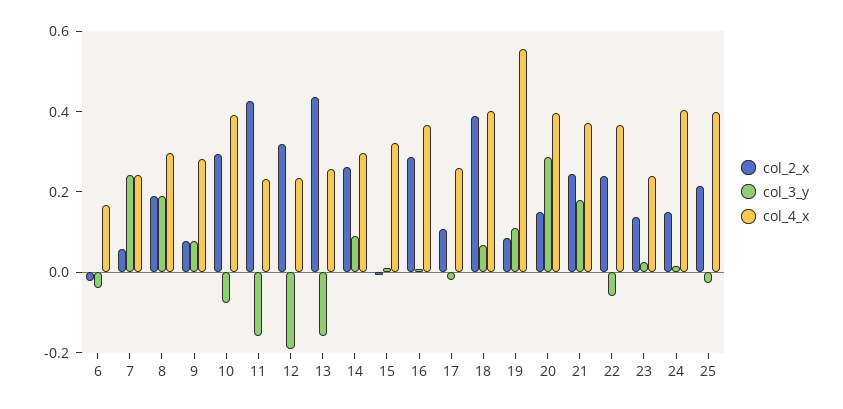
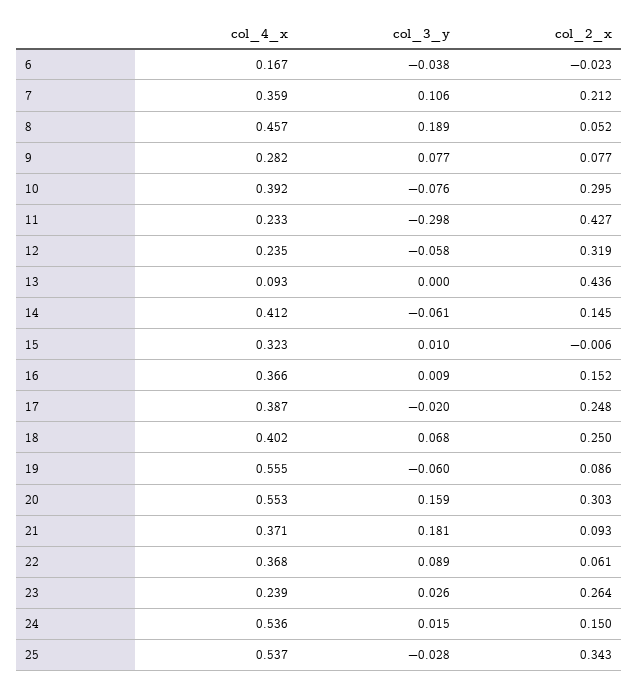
col_2_x, 7: 0.05 -> 0.212
col_3_y, 7: 0.25 -> 0.106
col_4_x, 7: 0.25 -> 0.359
col_2_x, 8: 0.2 -> 0.052
col_4_x, 8: 0.3 -> 0.457
col_3_y, 11: -0.15 -> -0.298
col_3_y, 12: -0.2 -> -0.058
col_3_y, 13: -0.15 -> 0
col_4_x, 13: 0.25 -> 0.093
col_2_x, 14: 0.25 -> 0.145
col_3_y, 14: 0.1 -> -0.061
col_4_x, 14: 0.3 -> 0.412
col_2_x, 16: 0.3 -> 0.152
col_2_x, 17: 0.1 -> 0.248
col_4_x, 17: 0.25 -> 0.387
col_2_x, 18: 0.4 -> 0.25
col_3_y, 19: 0.1 -> -0.06
col_2_x, 20: 0.15 -> 0.303
col_3_y, 20: 0.3 -> 0.159
col_4_x, 20: 0.4 -> 0.553
col_2_x, 21: 0.25 -> 0.093
col_2_x, 22: 0.25 -> 0.061
col_3_y, 22: -0.05 -> 0.089
col_2_x, 23: 0.15 -> 0.264
col_4_x, 24: 0.4 -> 0.536
col_2_x, 25: 0.2 -> 0.343
col_4_x, 25: 0.4 -> 0.537

